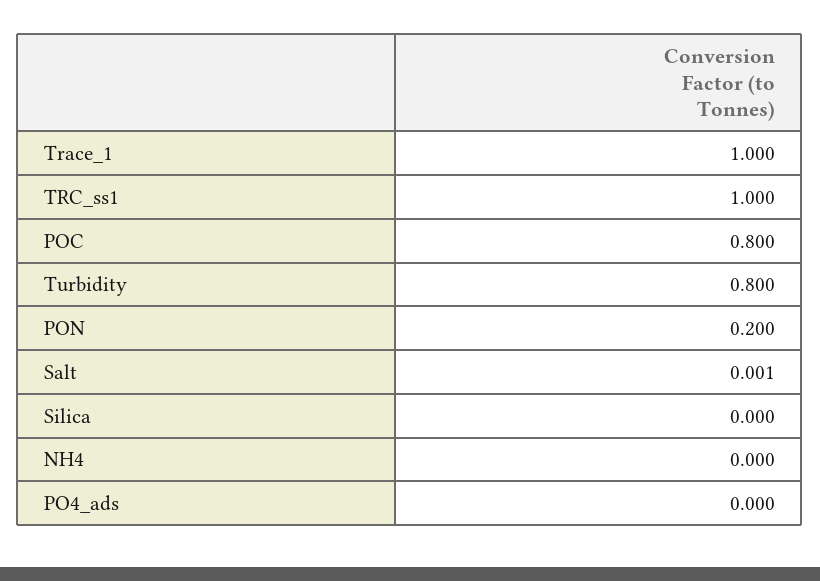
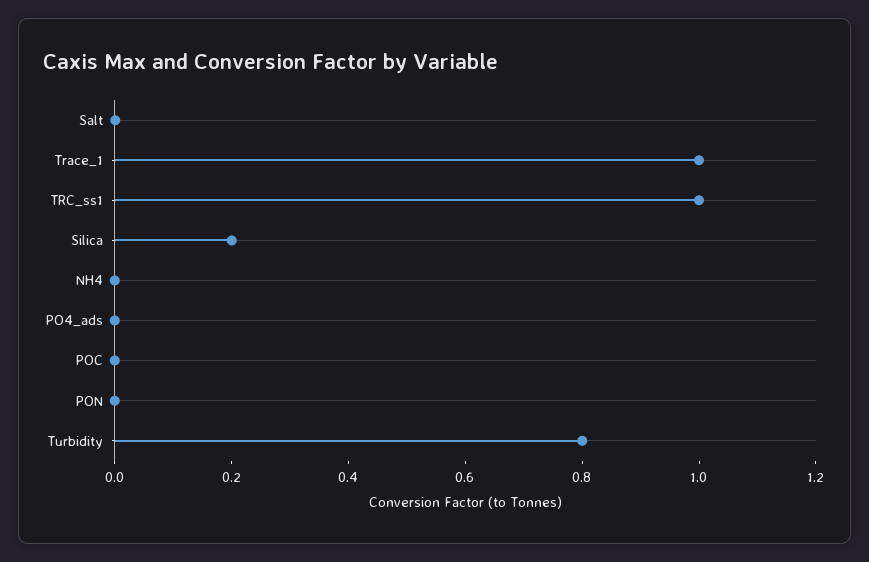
POC: 0.8 -> 0
PON: 0.2 -> 0
Silica: 0 -> 0.2

